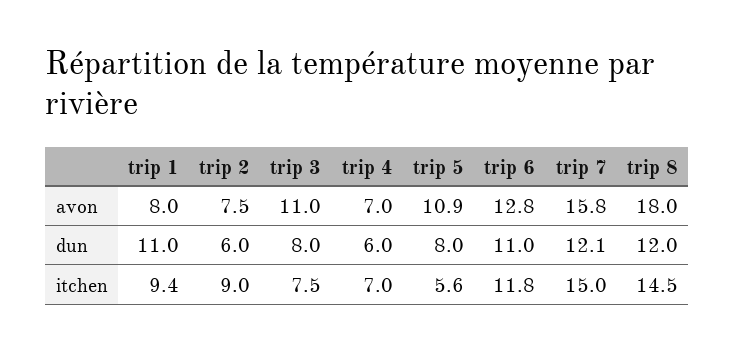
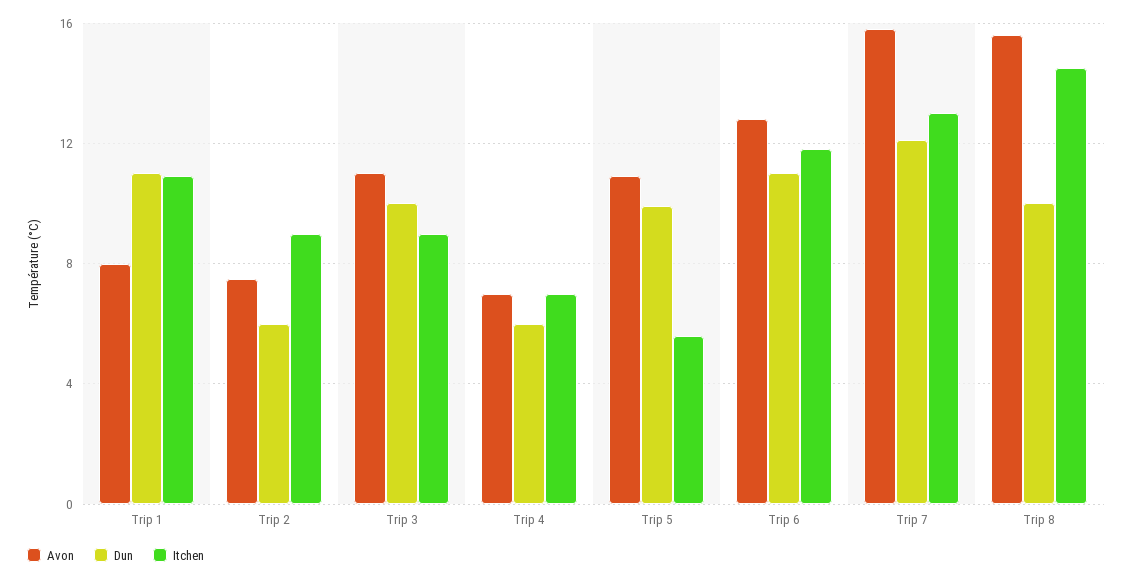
avon, trip 8: 18 -> 15.5
dun, trip 3: 8 -> 10
dun, trip 5: 8 -> 10
dun, trip 8: 12 -> 10
itchen, trip 1: 9.4 -> 11
itchen, trip 3: 7.5 -> 9
itchen, trip 7: 15 -> 13

